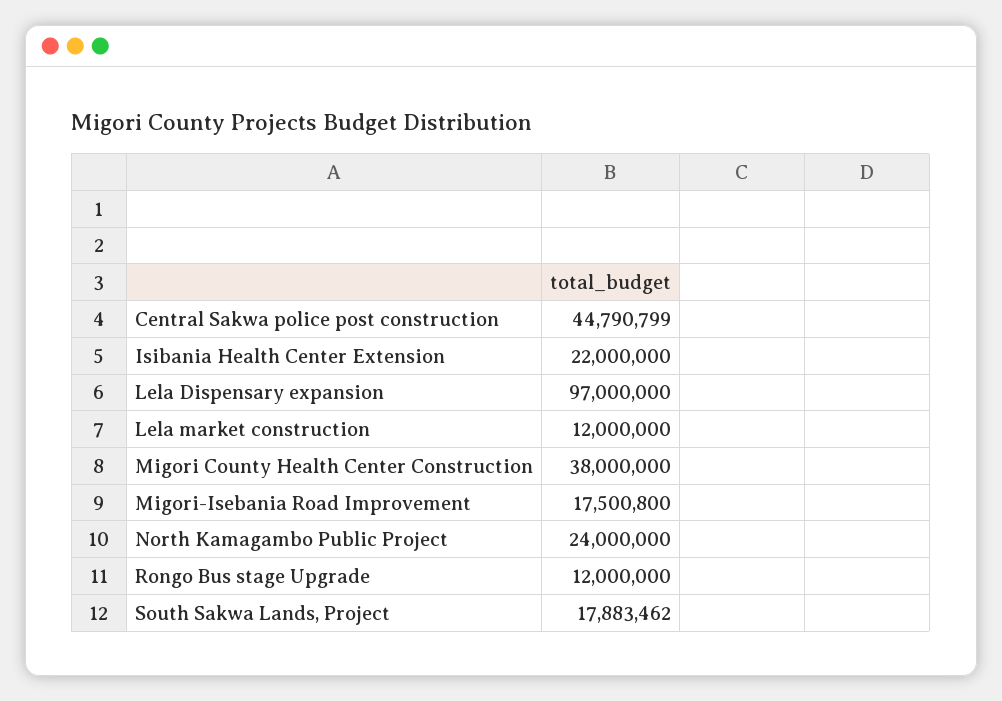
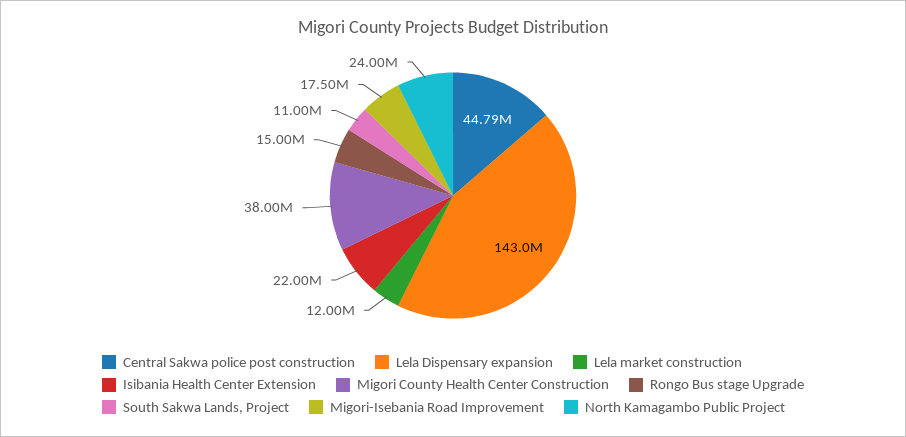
Lela Dispensary expansion: 97000000 -> 143000000
Rongo Bus stage Upgrade: 12000000 -> 15000000
South Sakwa Lands, Project: 17883462 -> 11000000

